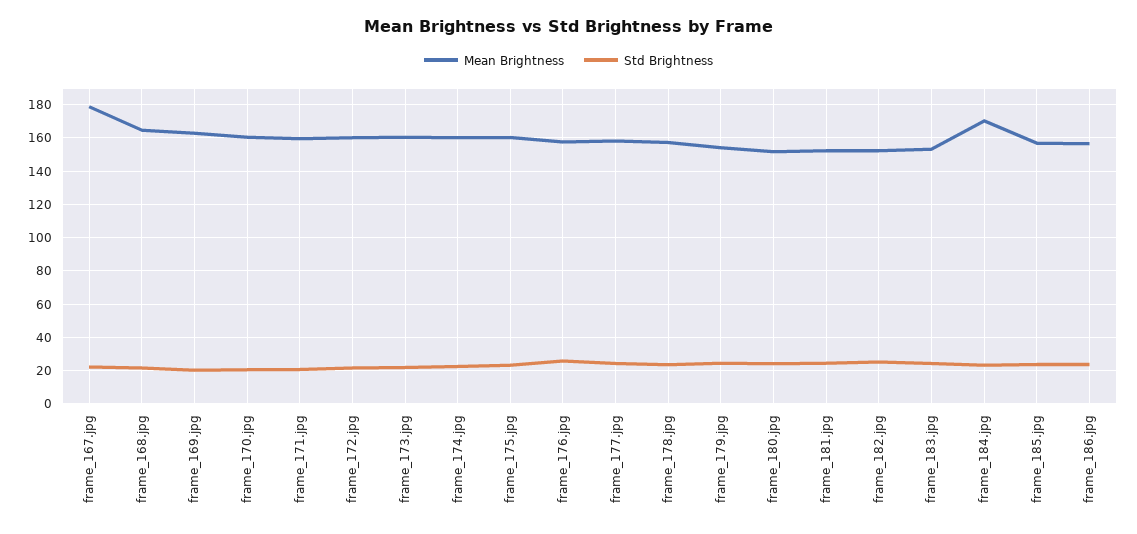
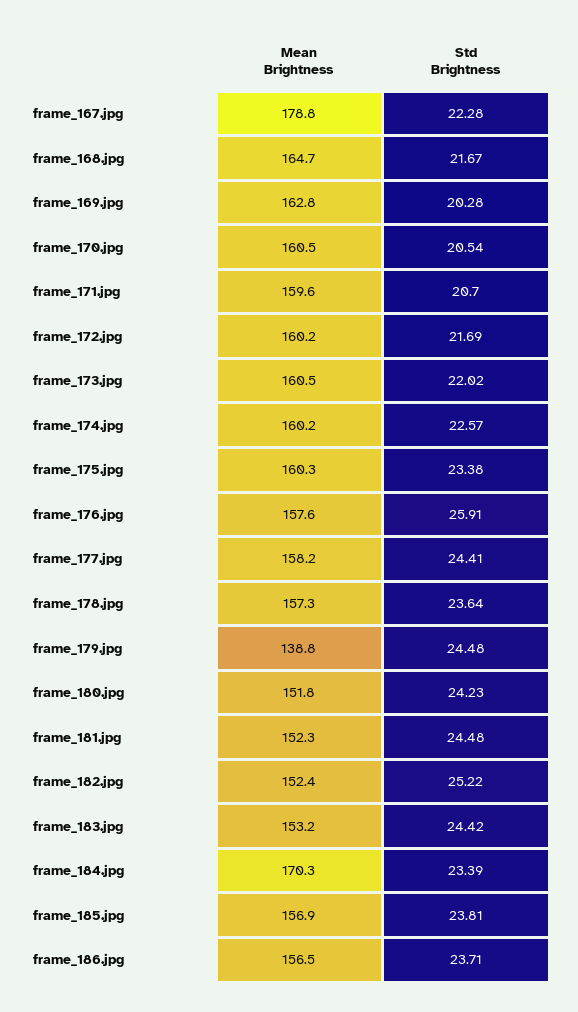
Mean Brightness, frame_179.jpg: 155 -> 138.8

